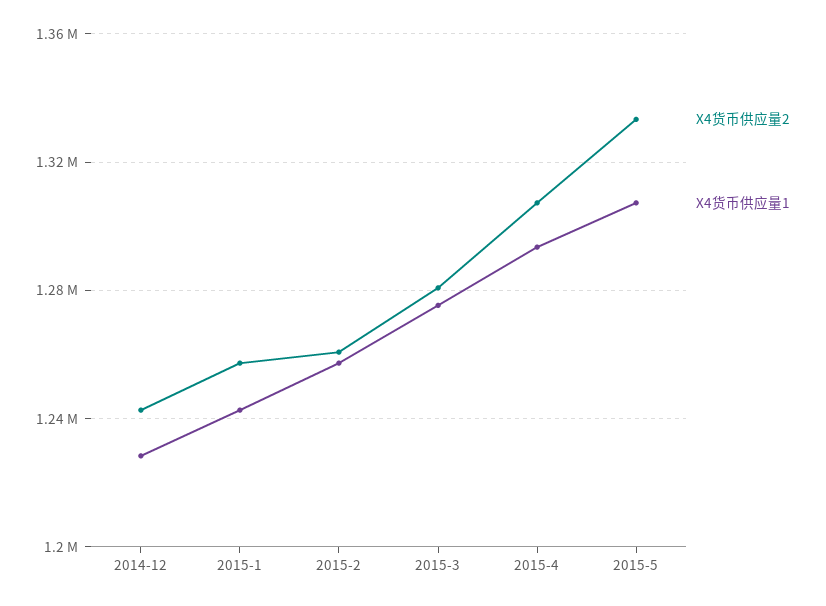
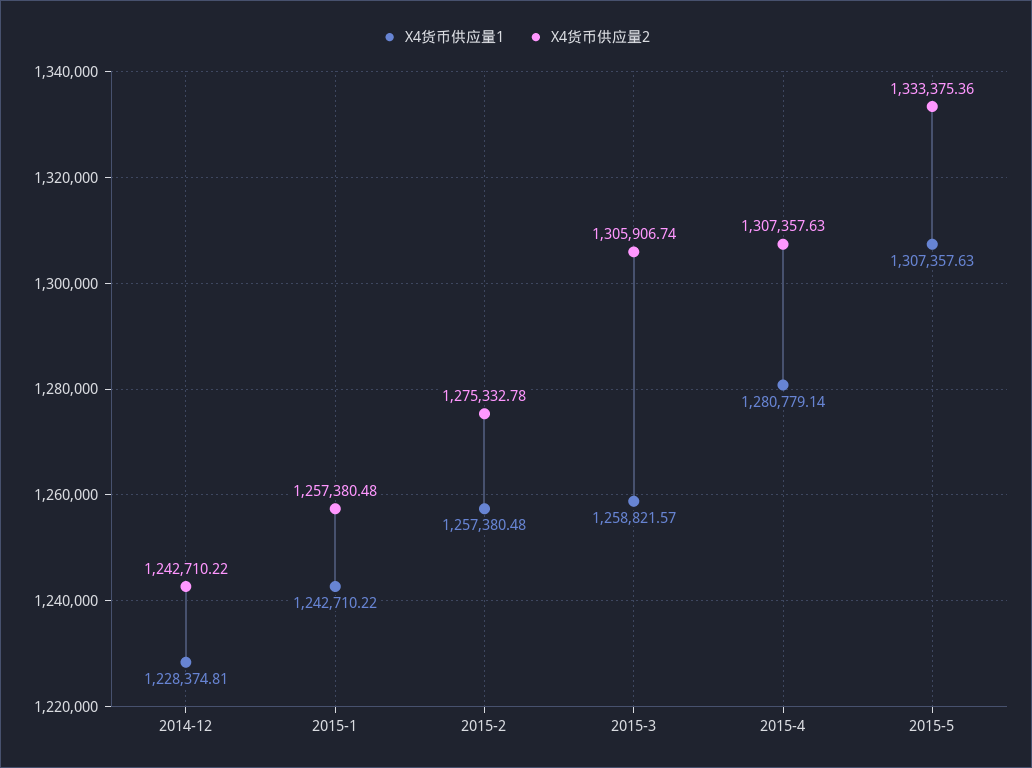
X4货币供应量2, 2015-2: 1260000 -> 1275332.78
X4货币供应量2, 2015-3: 1280000 -> 1305906.74
X4货币供应量1, 2015-3: 1275000 -> 1258821.57
X4货币供应量1, 2015-4: 1295000 -> 1280779.14

